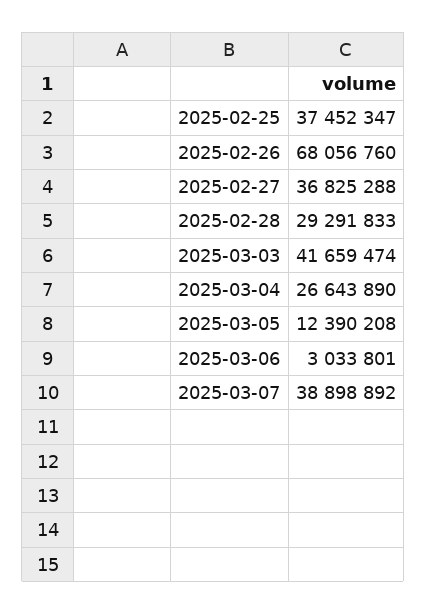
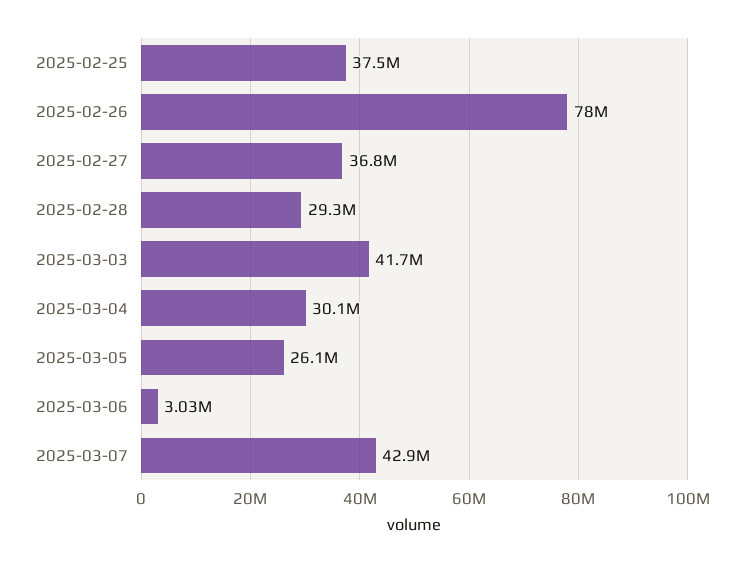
2025-02-26: 68056760 -> 78000000
2025-03-04: 26643890 -> 30100000
2025-03-05: 12390208 -> 26100000
2025-03-07: 38898892 -> 42900000

